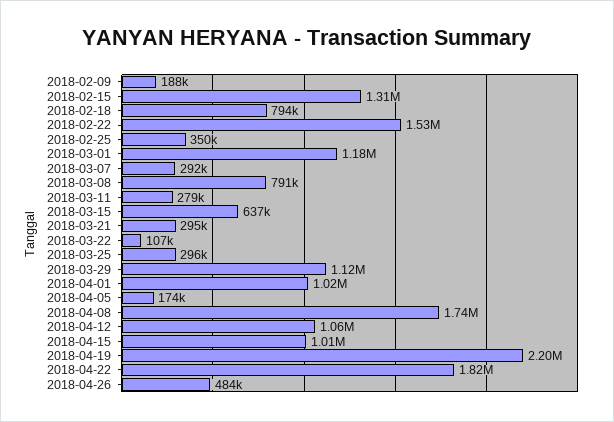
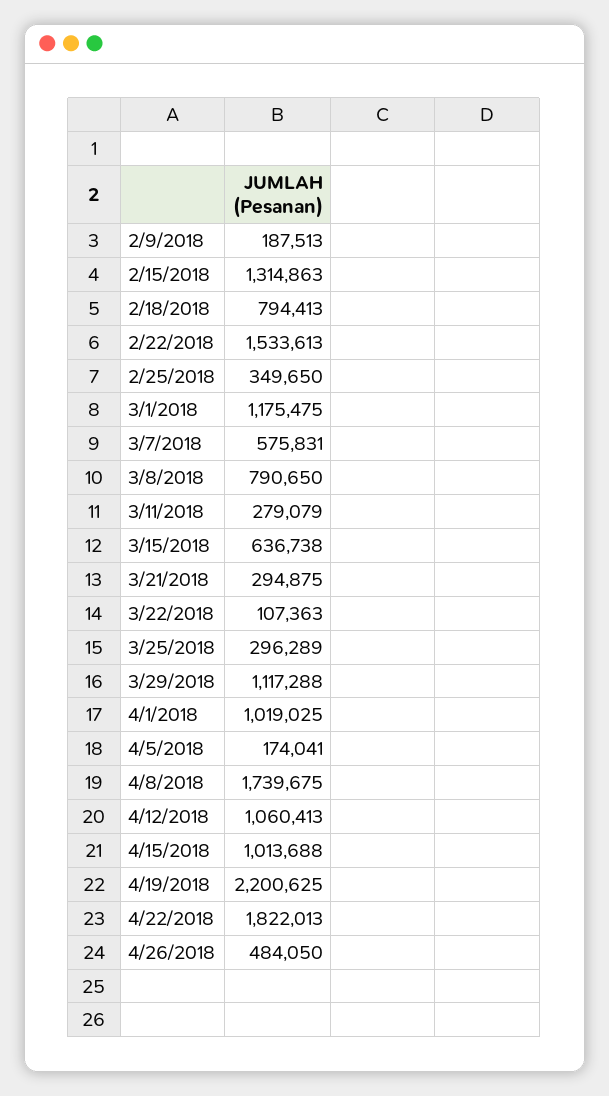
2018-03-07: 292000 -> 575831

